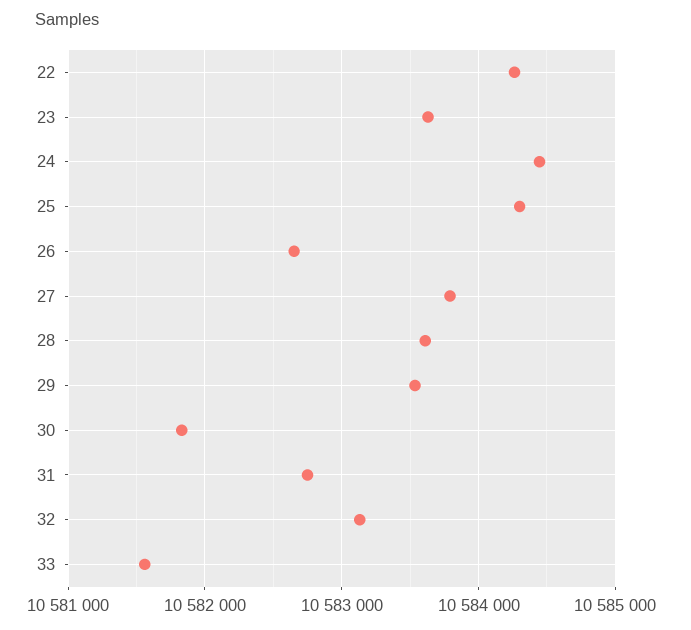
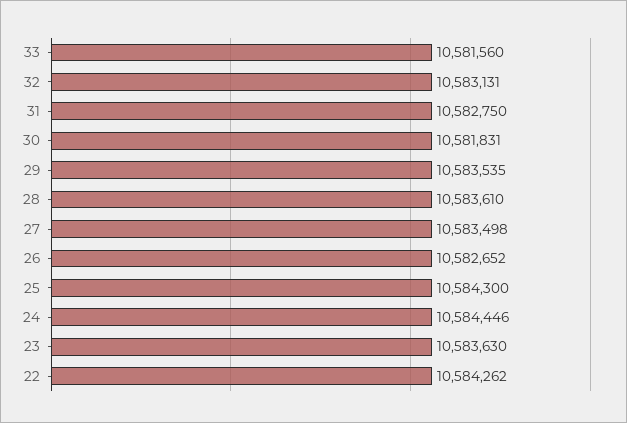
27: 10583800 -> 10583498

